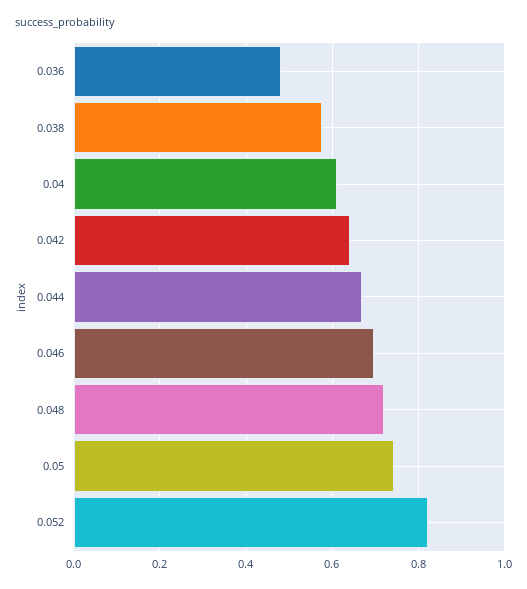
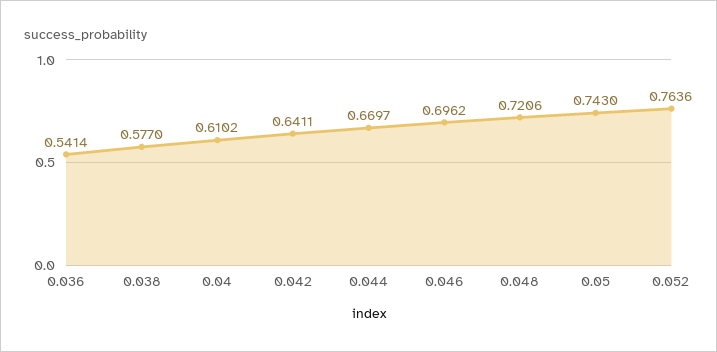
0.036: 0.48 -> 0.5414
0.052: 0.82 -> 0.7636

